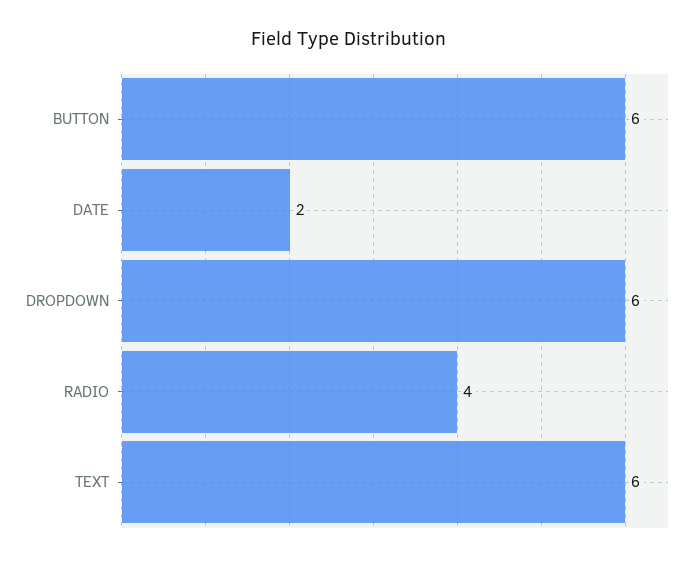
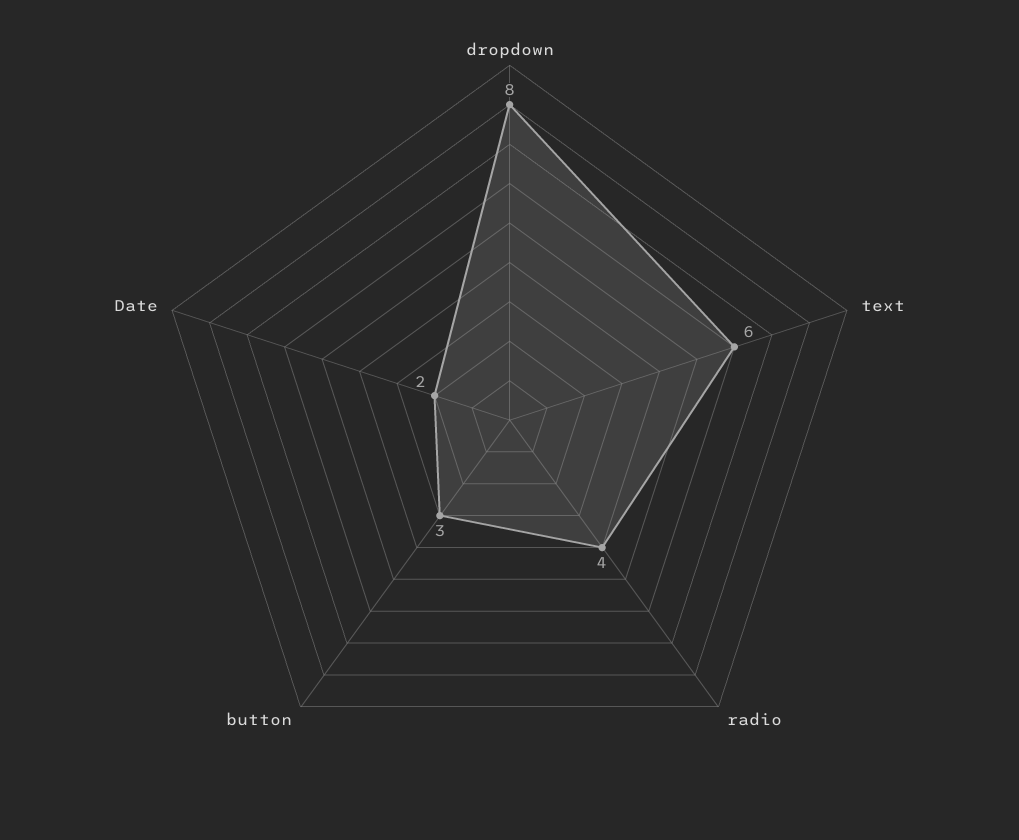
BUTTON: 6 -> 3
DROPDOWN: 6 -> 8

